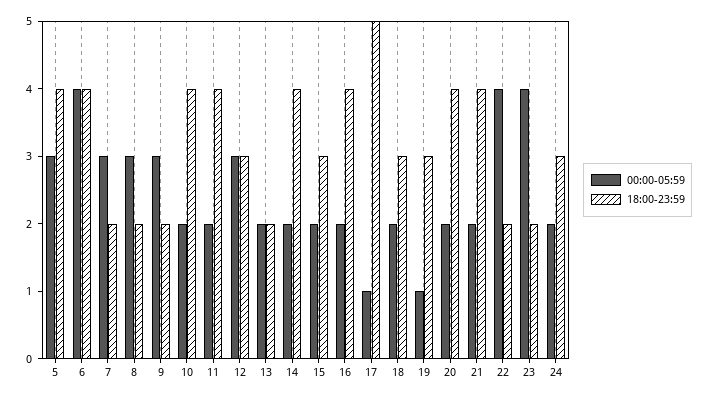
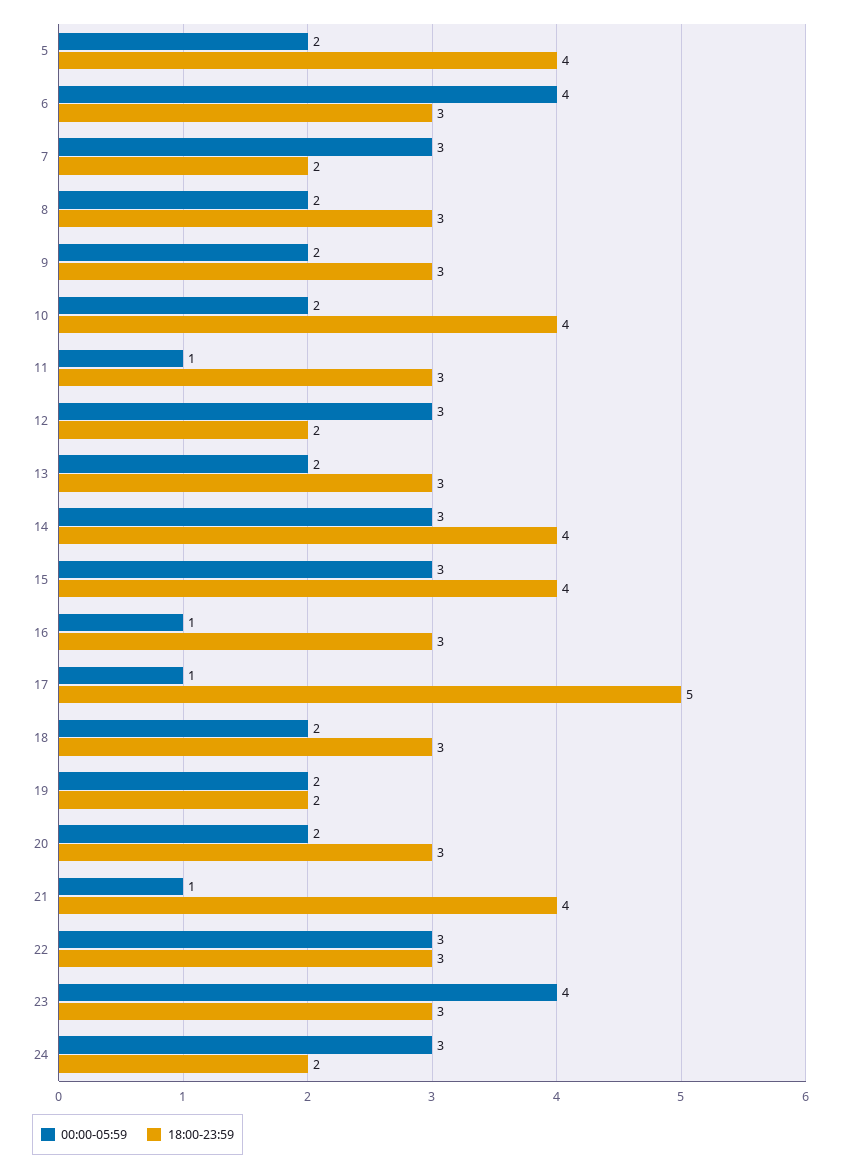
00:00-05:59, 5: 3 -> 2
18:00-23:59, 6: 4 -> 3
00:00-05:59, 8: 3 -> 2
18:00-23:59, 8: 2 -> 3
00:00-05:59, 9: 3 -> 2
18:00-23:59, 9: 2 -> 3
00:00-05:59, 11: 2 -> 1
18:00-23:59, 11: 4 -> 3
18:00-23:59, 12: 3 -> 2
18:00-23:59, 13: 2 -> 3
00:00-05:59, 14: 2 -> 3
00:00-05:59, 15: 2 -> 3
18:00-23:59, 15: 3 -> 4
00:00-05:59, 16: 2 -> 1
18:00-23:59, 16: 4 -> 3
00:00-05:59, 19: 1 -> 2
18:00-23:59, 19: 3 -> 2
18:00-23:59, 20: 4 -> 3
00:00-05:59, 21: 2 -> 1
00:00-05:59, 22: 4 -> 3
18:00-23:59, 22: 2 -> 3
18:00-23:59, 23: 2 -> 3
00:00-05:59, 24: 2 -> 3
18:00-23:59, 24: 3 -> 2

